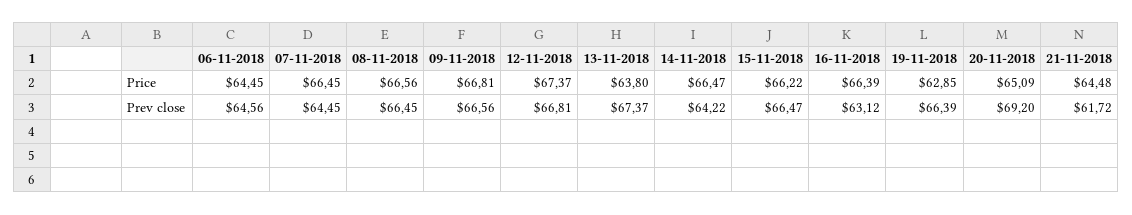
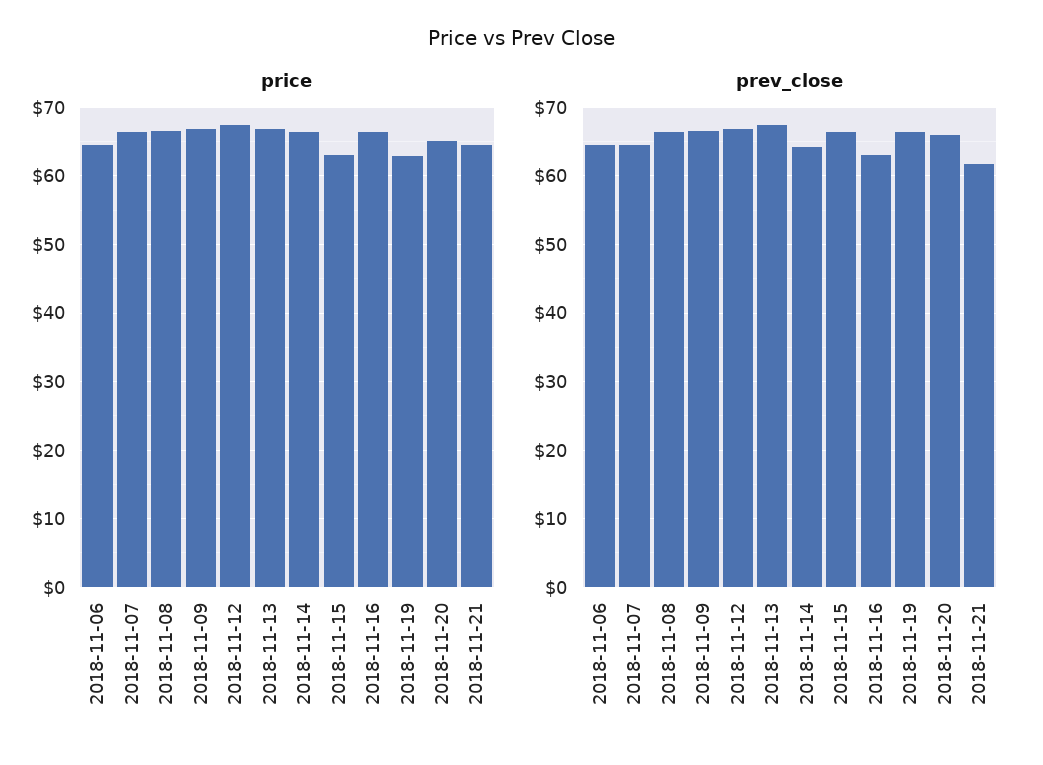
Price, 13-11-2018: 63.8 -> 67
Price, 15-11-2018: 66.22 -> 63
Prev close, 20-11-2018: 69.2 -> 66

